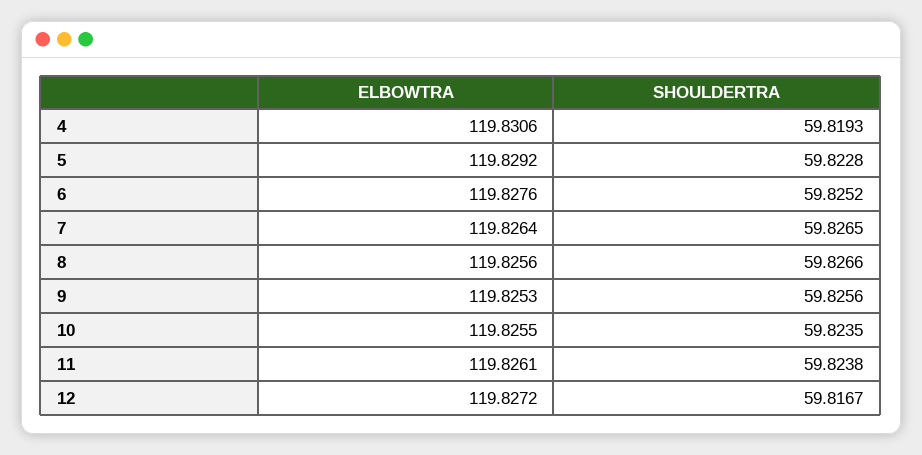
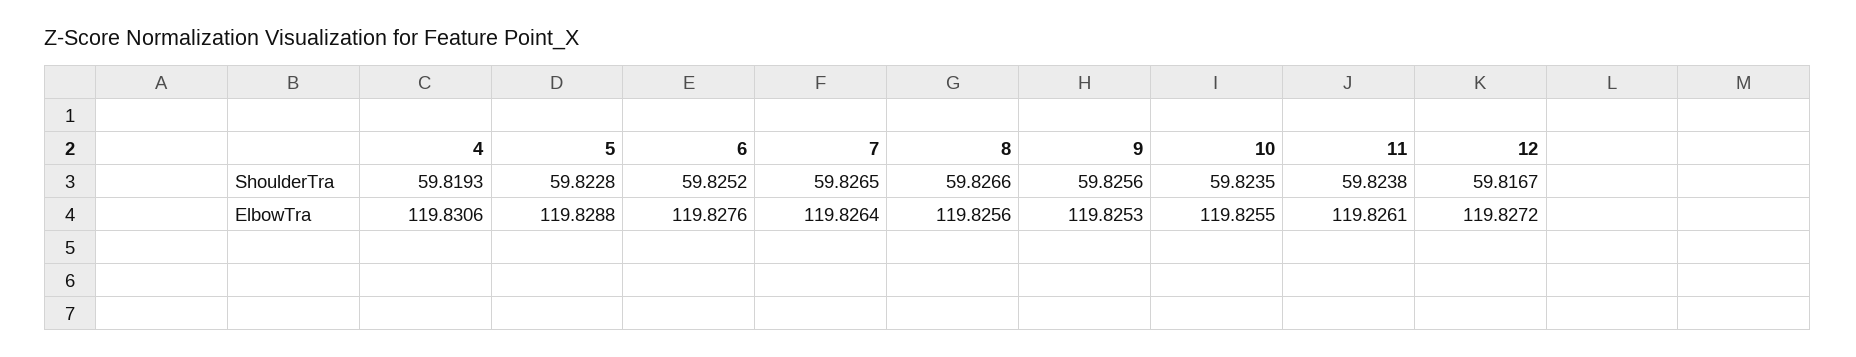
ELBOWTRA, 5: 119.8292 -> 119.8288

